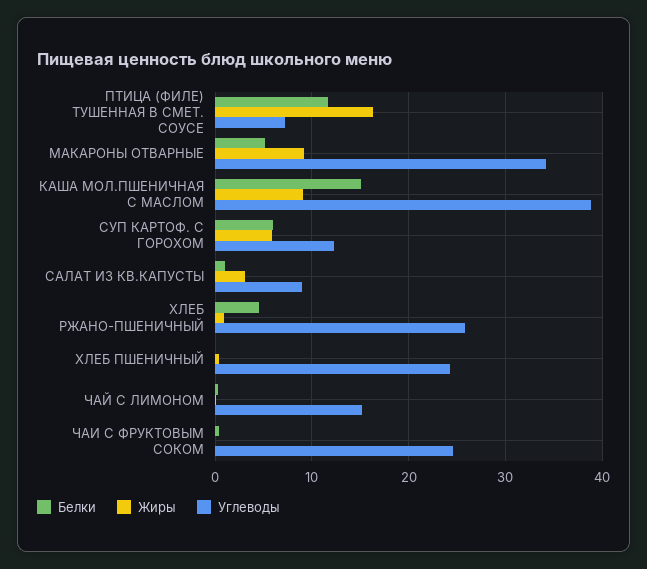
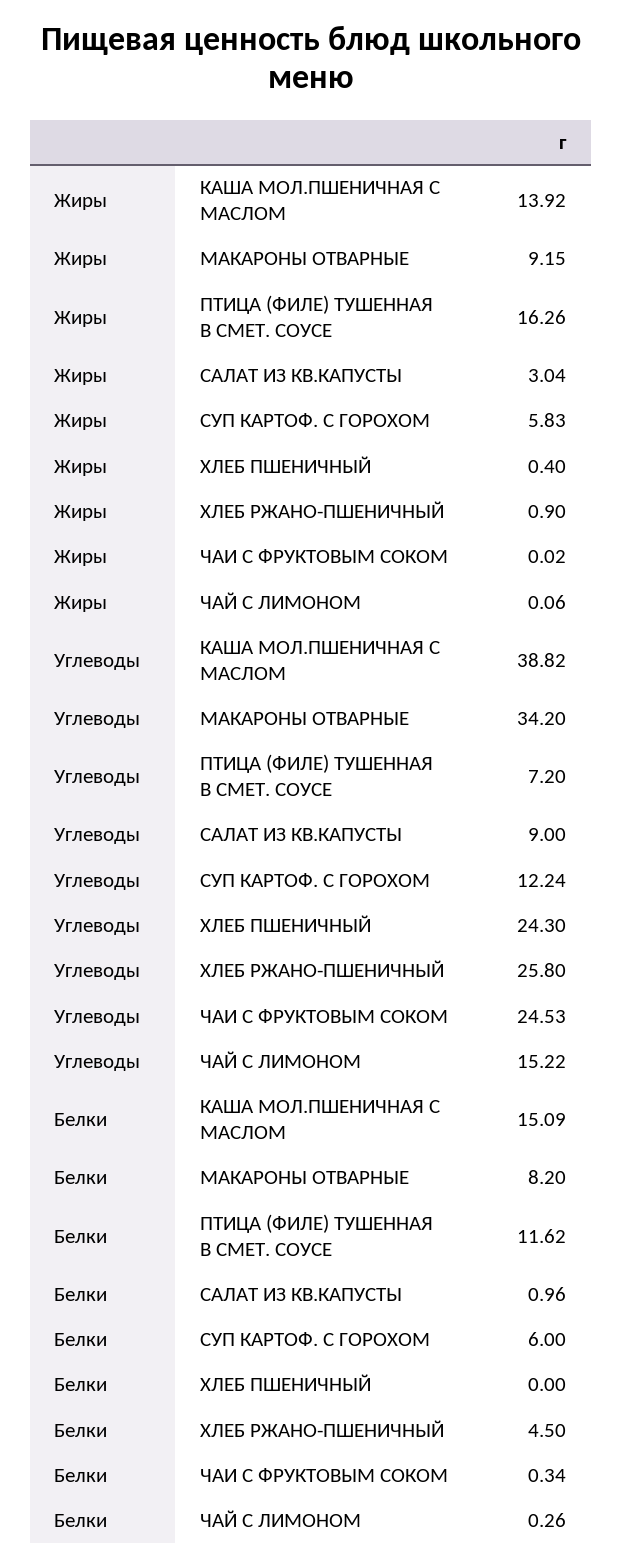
Белки, МАКАРОНЫ ОТВАРНЫЕ: 5 -> 8.2
Жиры, КАША МОЛ.ПШЕНИЧНАЯ С МАСЛОМ: 9 -> 13.92

